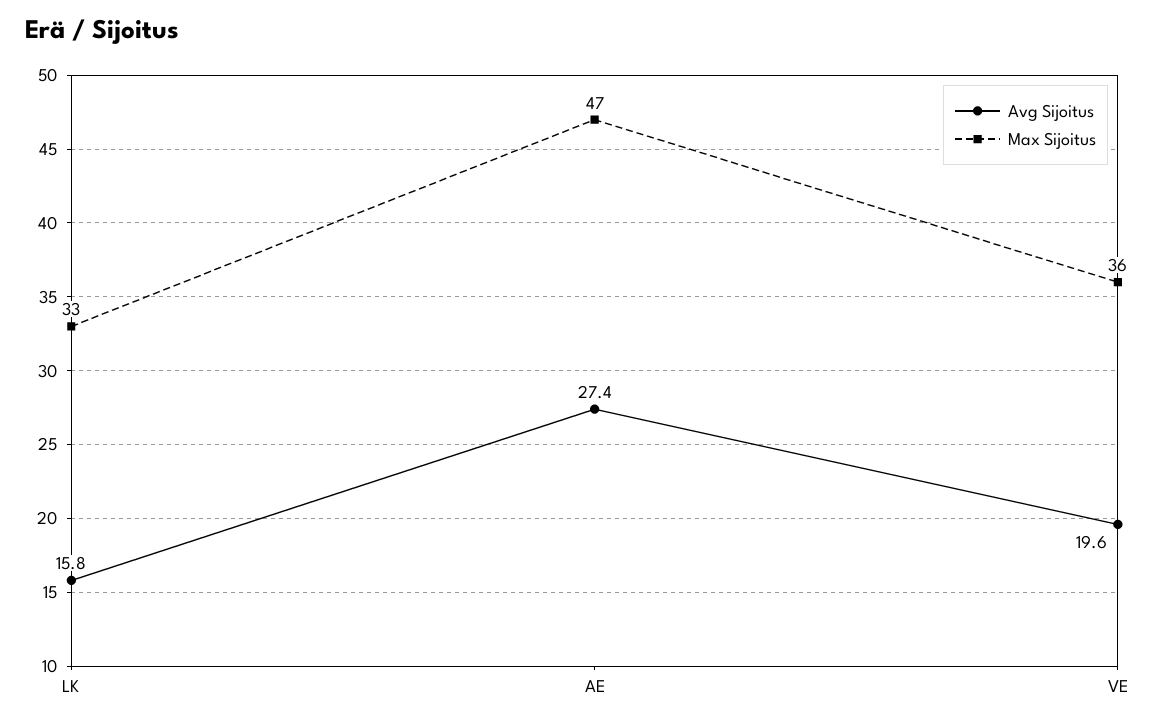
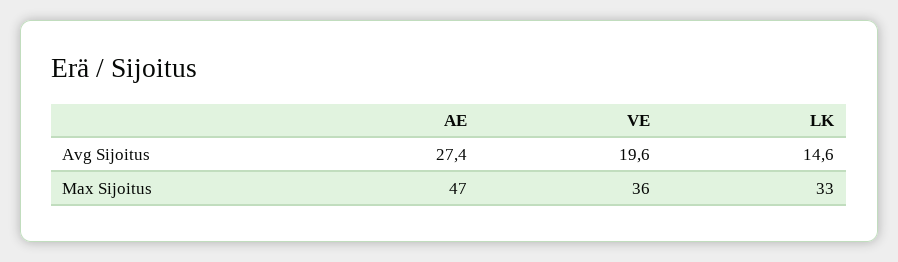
Avg Sijoitus, LK: 15.8 -> 14.6

